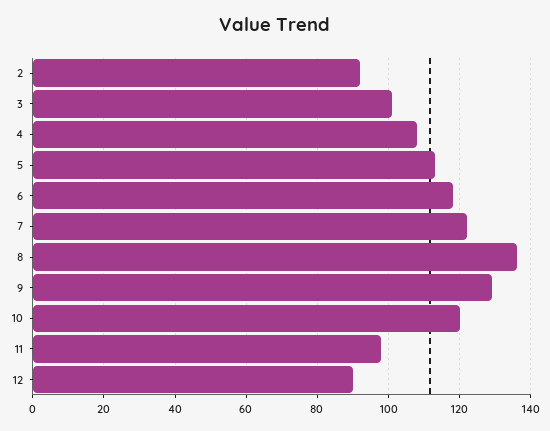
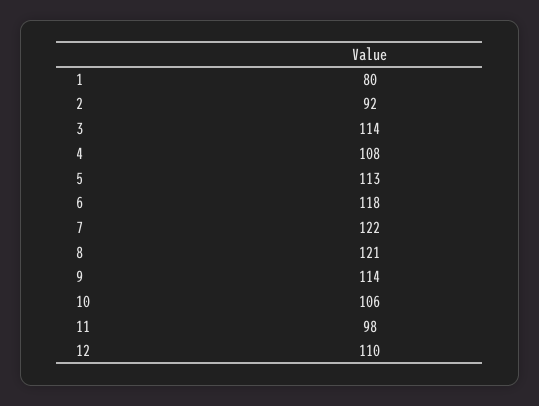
3: 100 -> 114
8: 135 -> 121
9: 130 -> 114
10: 120 -> 106
12: 90 -> 110
1: none -> 80

